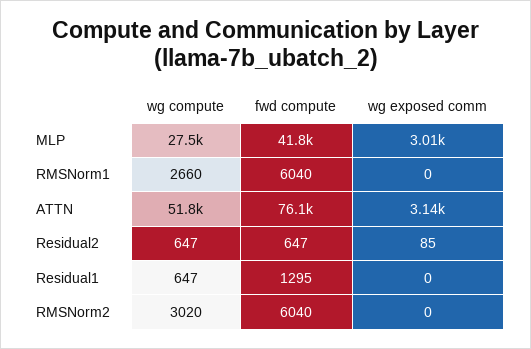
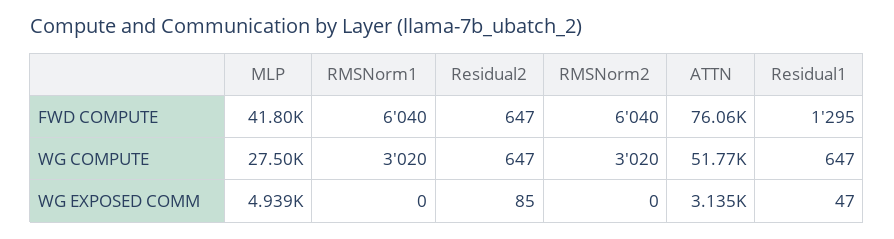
wg exposed comm, MLP: 3010 -> 4939
wg compute, RMSNorm1: 2660 -> 3020
wg exposed comm, Residual1: 0 -> 47

